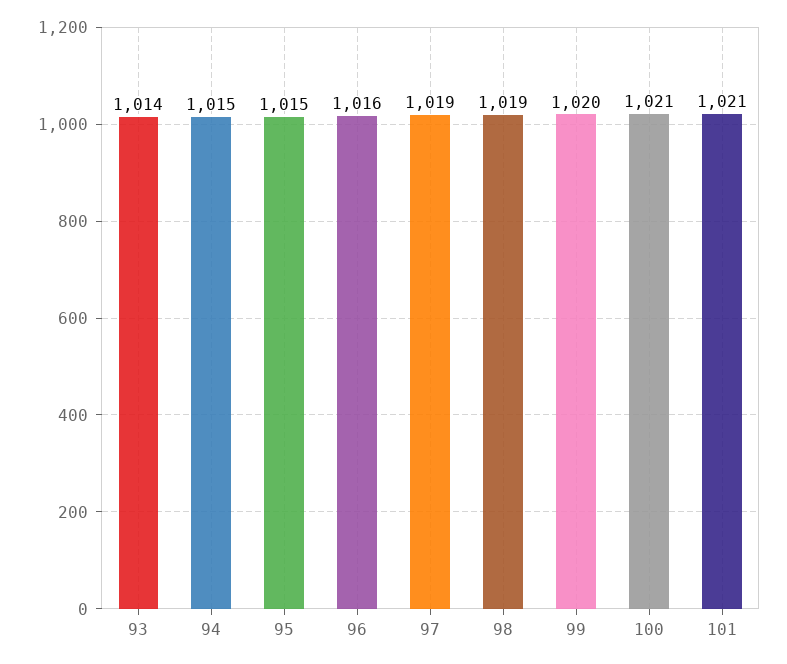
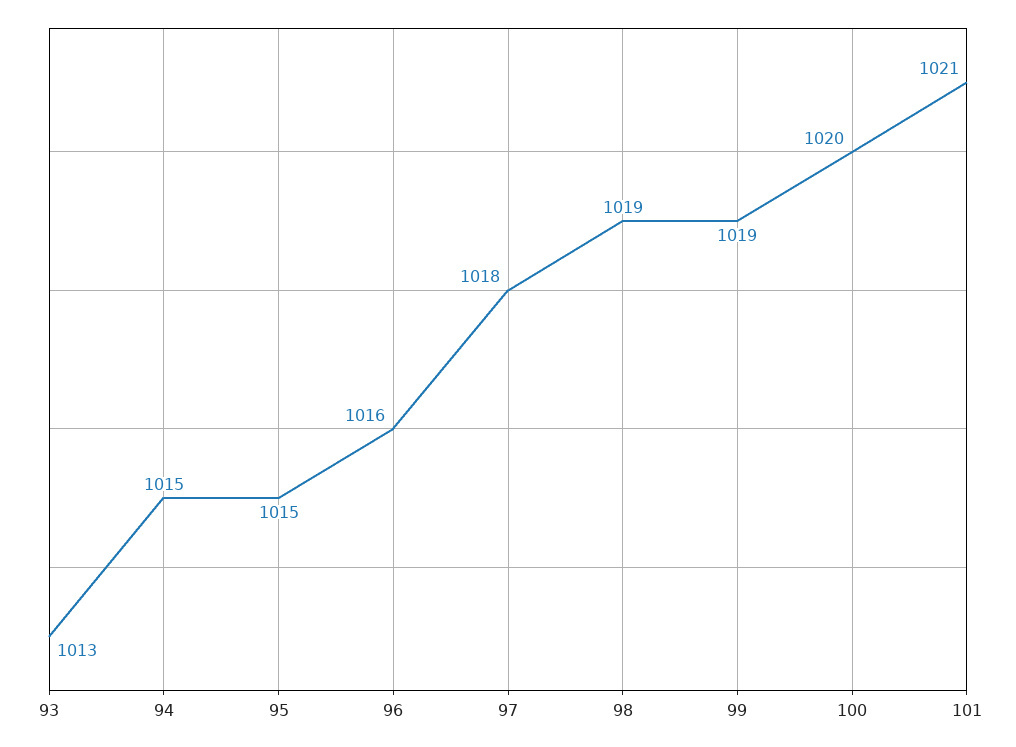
93: 1014 -> 1013
97: 1019 -> 1018
99: 1020 -> 1019
100: 1021 -> 1020

